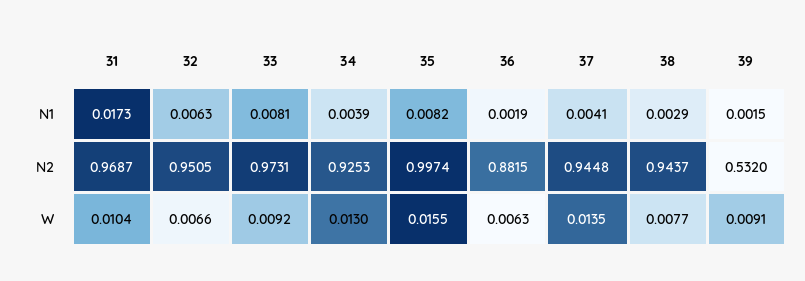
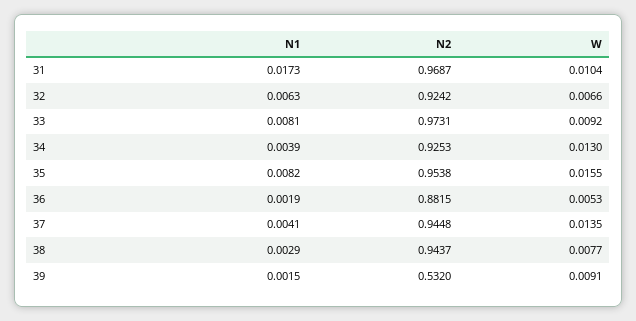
32, N2: 0.9505 -> 0.9242
35, N2: 0.9974 -> 0.9538
36, W: 0.0063 -> 0.0053

